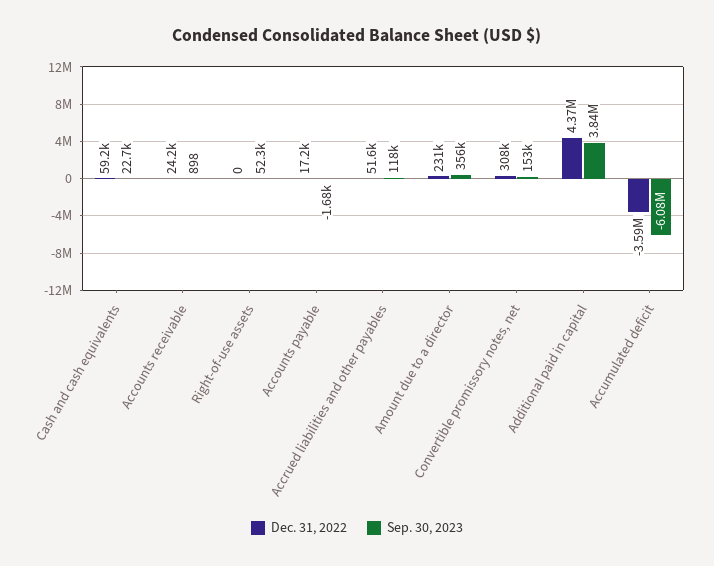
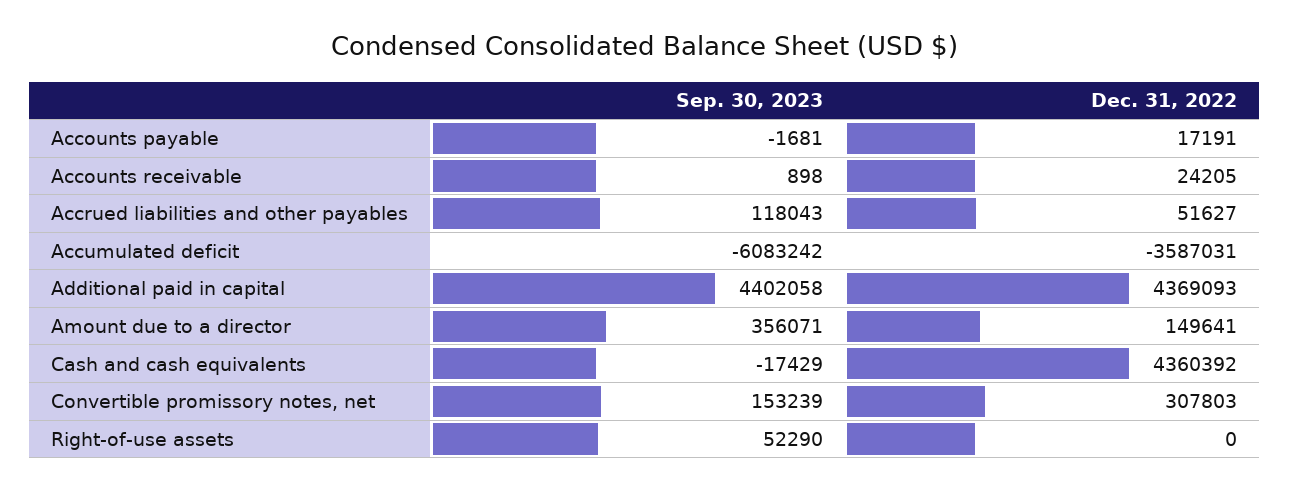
Dec. 31, 2022, Cash and cash equivalents: 59200 -> 4360392
Sep. 30, 2023, Cash and cash equivalents: 22700 -> -17429
Dec. 31, 2022, Amount due to a director: 231000 -> 149641
Sep. 30, 2023, Additional paid in capital: 3840000 -> 4402058

